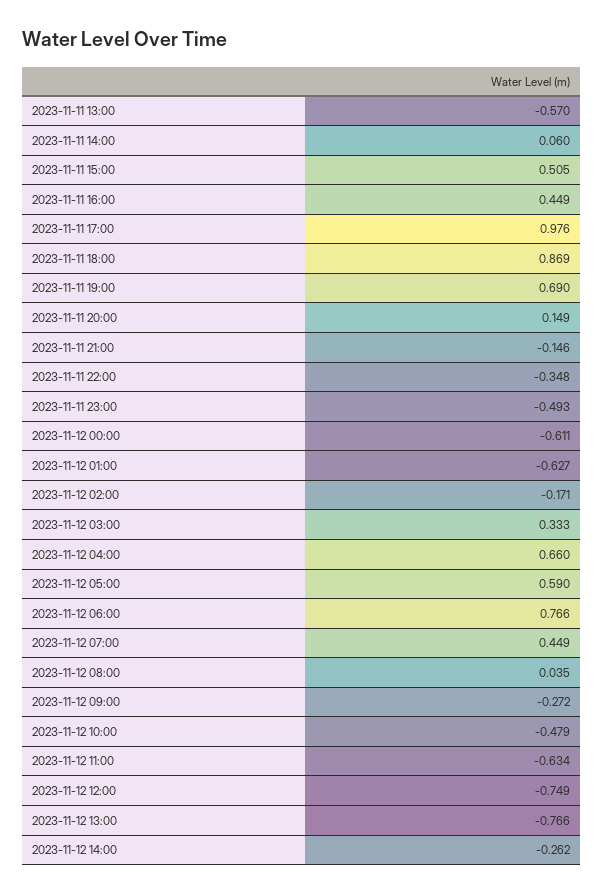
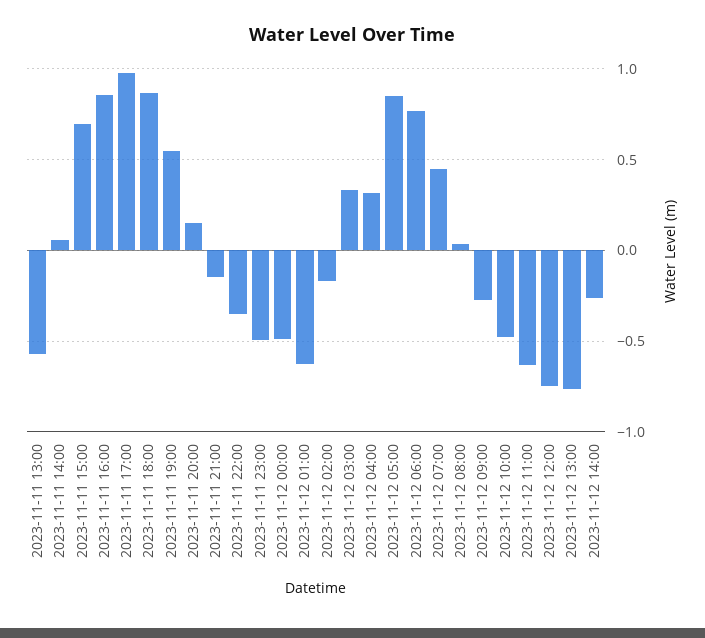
2023-11-11 15:00: 0.505 -> 0.7
2023-11-11 16:00: 0.449 -> 0.85
2023-11-11 19:00: 0.69 -> 0.55
2023-11-12 00:00: -0.611 -> -0.5
2023-11-12 04:00: 0.66 -> 0.3
2023-11-12 05:00: 0.59 -> 0.85

